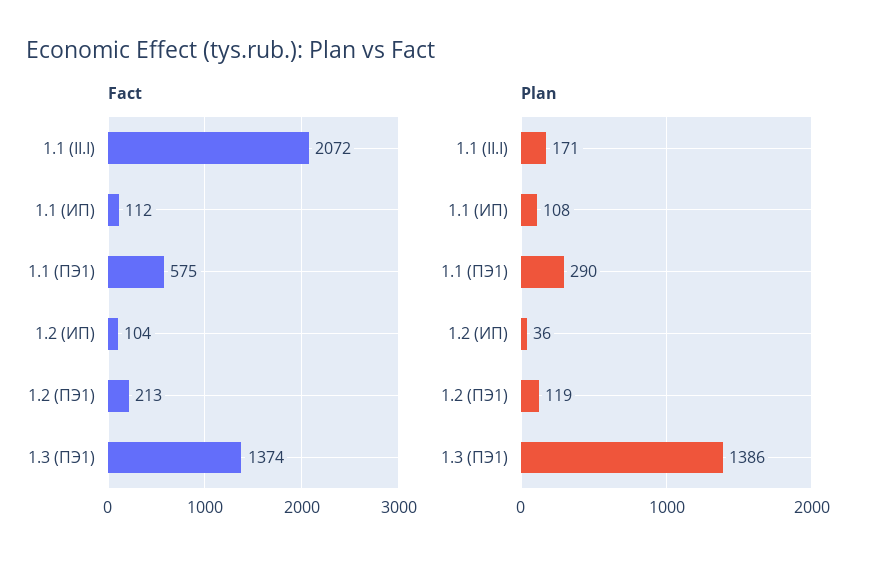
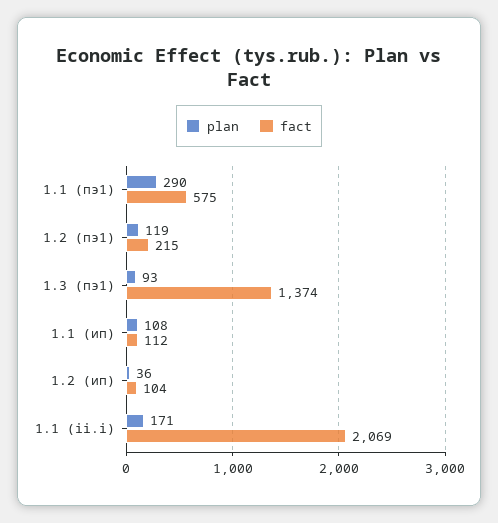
Fact, 1.1 (II.I): 2072 -> 2069
Fact, 1.2 (ПЭ1): 213 -> 215
Plan, 1.3 (ПЭ1): 1386 -> 93

